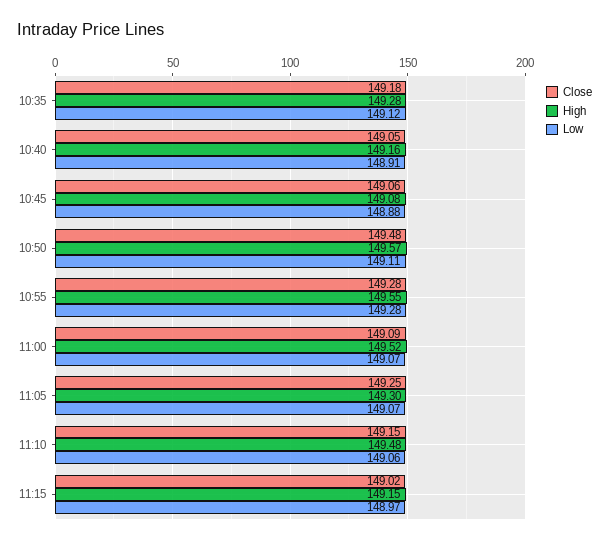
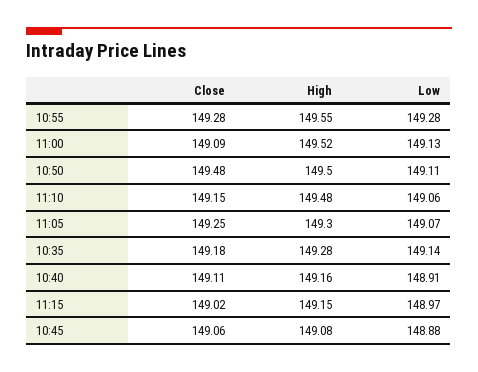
Low, 10:35: 149.12 -> 149.14
Close, 10:40: 149.05 -> 149.11
High, 10:50: 149.57 -> 149.5
Low, 11:00: 149.07 -> 149.13

